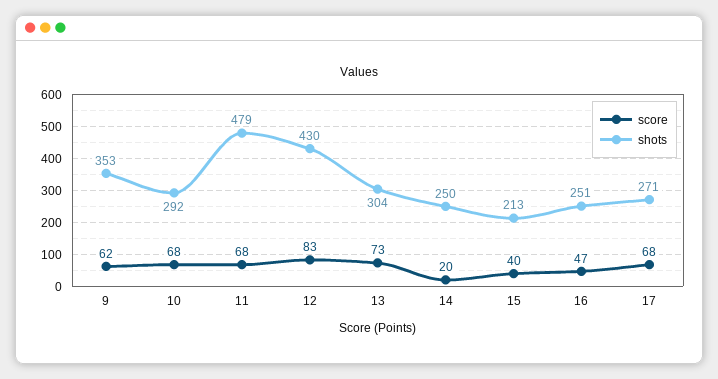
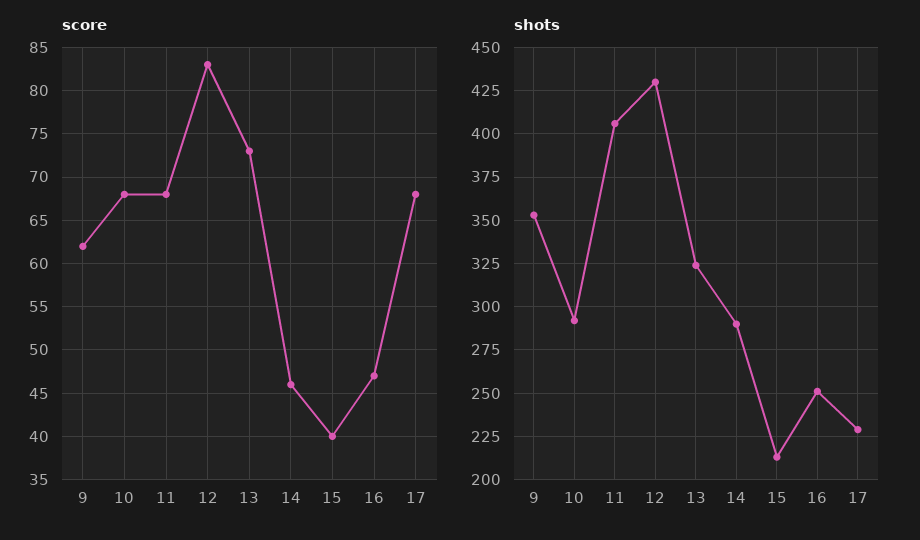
shots, 11: 479 -> 405
shots, 13: 304 -> 325
score, 14: 20 -> 46
shots, 14: 250 -> 290
shots, 17: 271 -> 230

